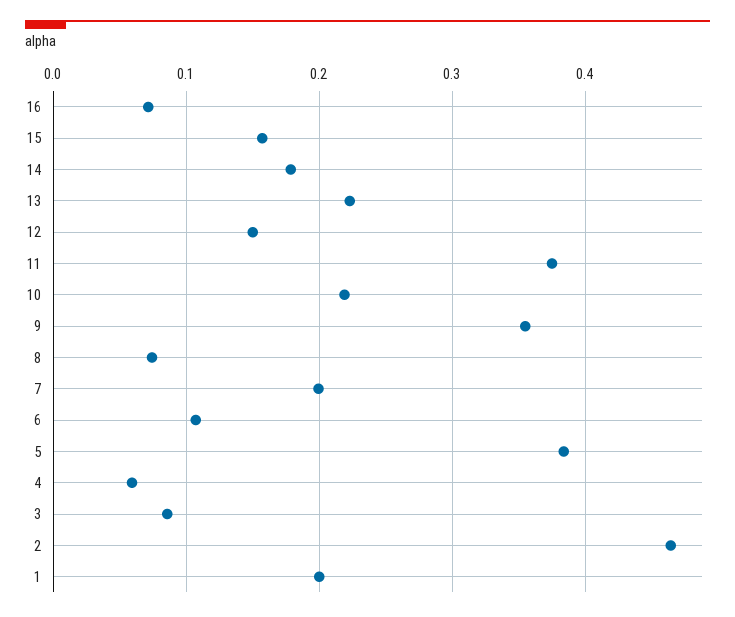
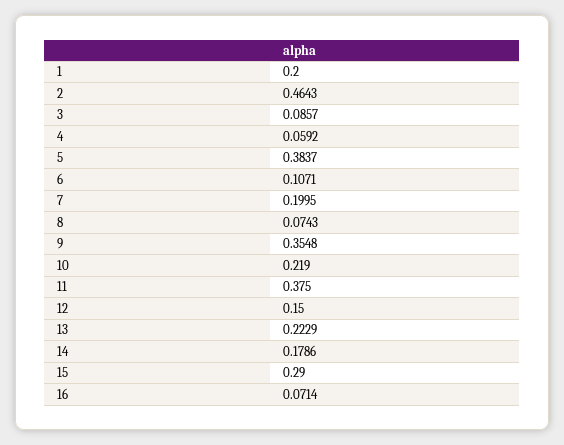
15: 0.16 -> 0.29

